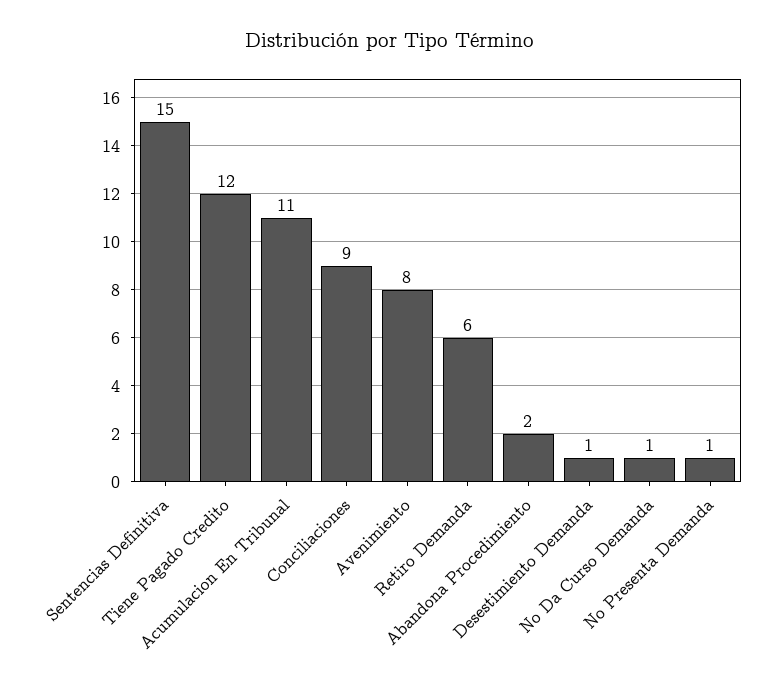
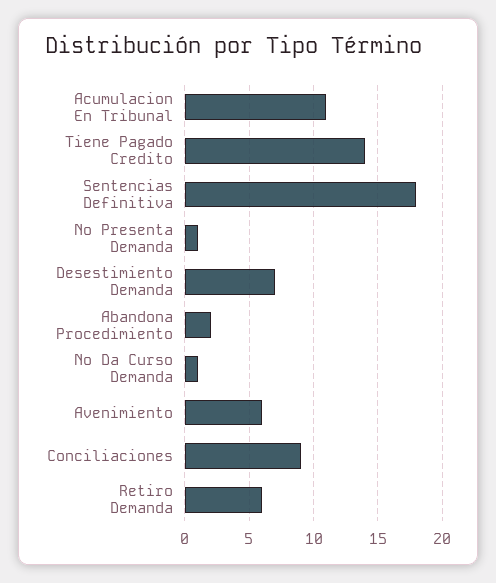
Sentencias Definitiva: 15 -> 18
Tiene Pagado Credito: 12 -> 14
Avenimiento: 8 -> 6
Desestimiento Demanda: 1 -> 7

